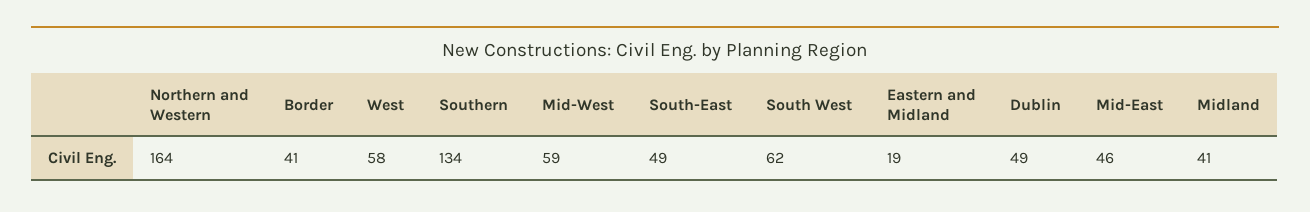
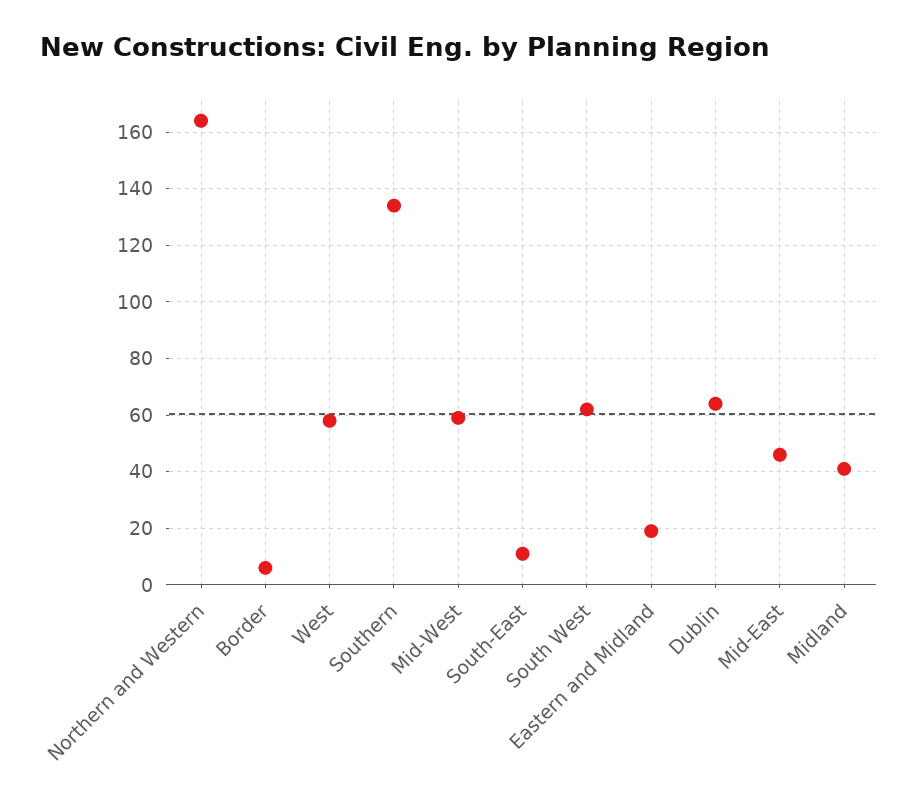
Border: 41 -> 5
South-East: 49 -> 10
Dublin: 49 -> 65

